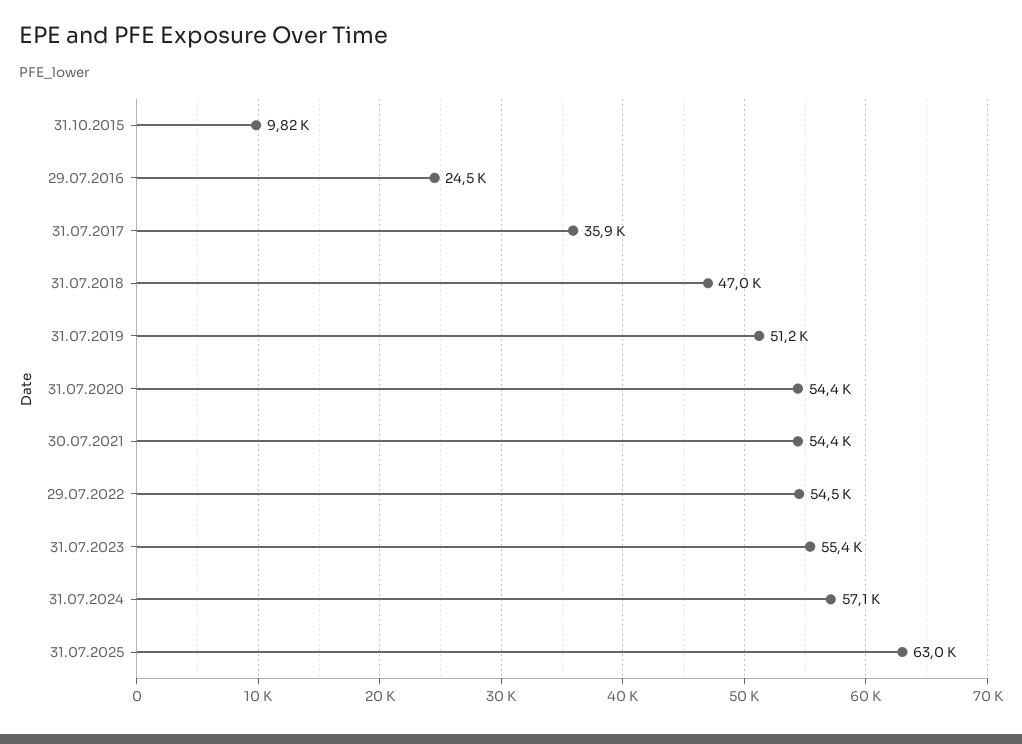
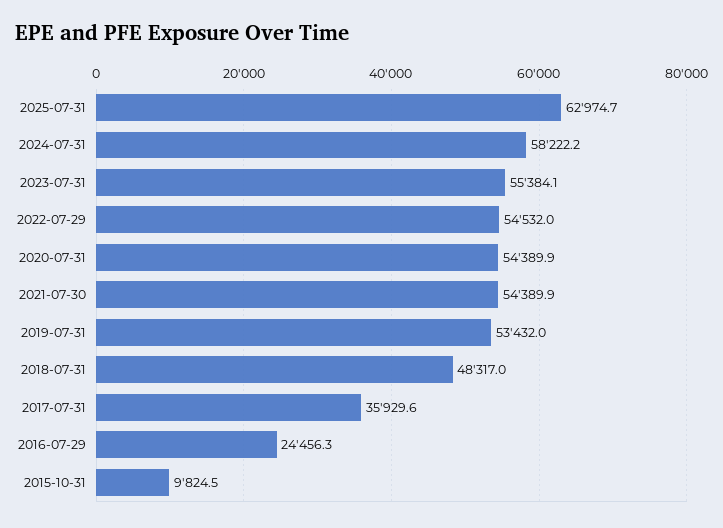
31.07.2018: 47000 -> 48317
31.07.2019: 51200 -> 53432
31.07.2024: 57100 -> 58222.2

